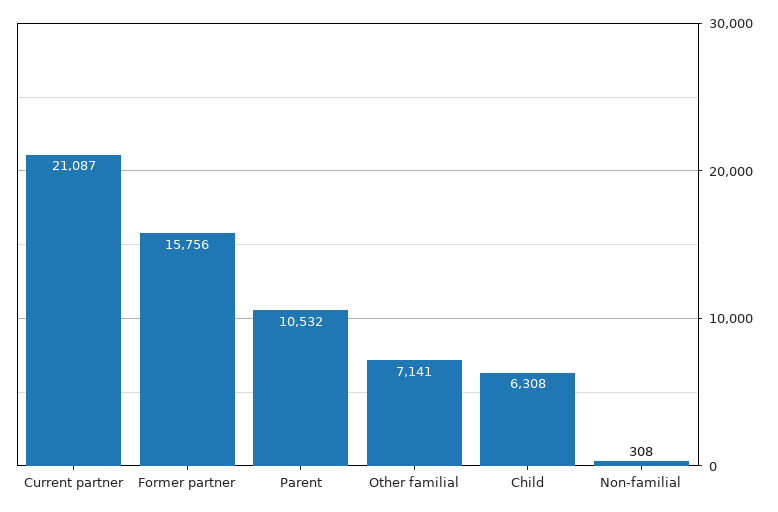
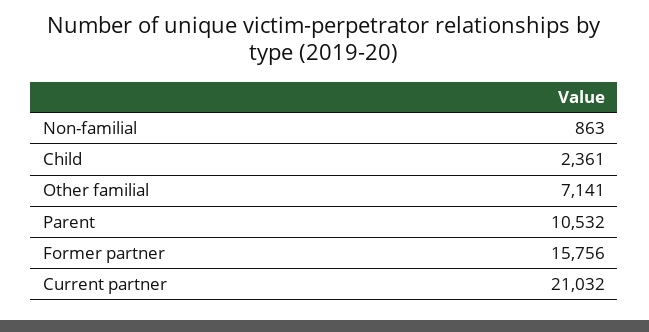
Current partner: 21087 -> 21032
Child: 6308 -> 2361
Non-familial: 308 -> 863

